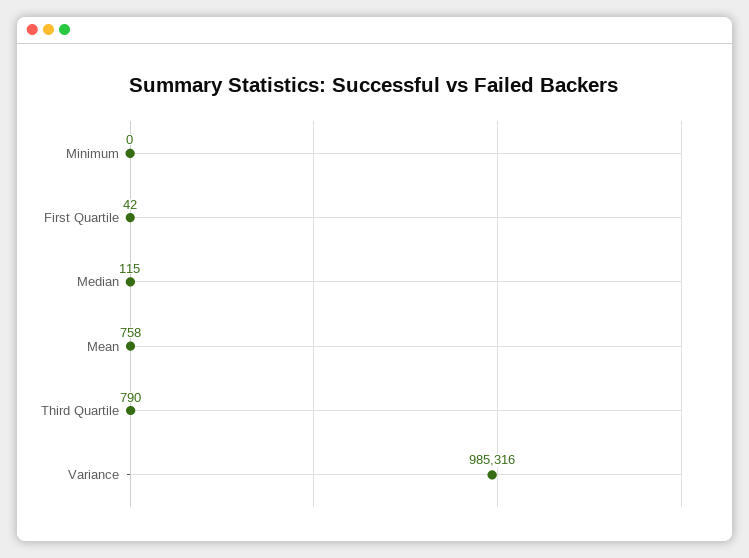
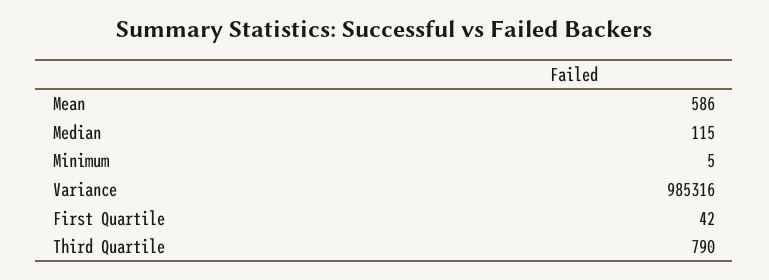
Minimum: 0 -> 5
Mean: 758 -> 586

